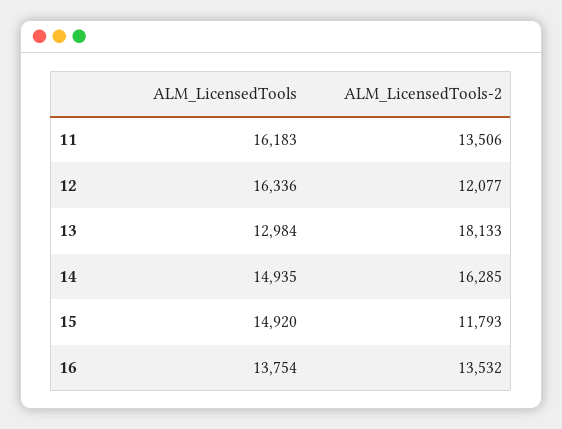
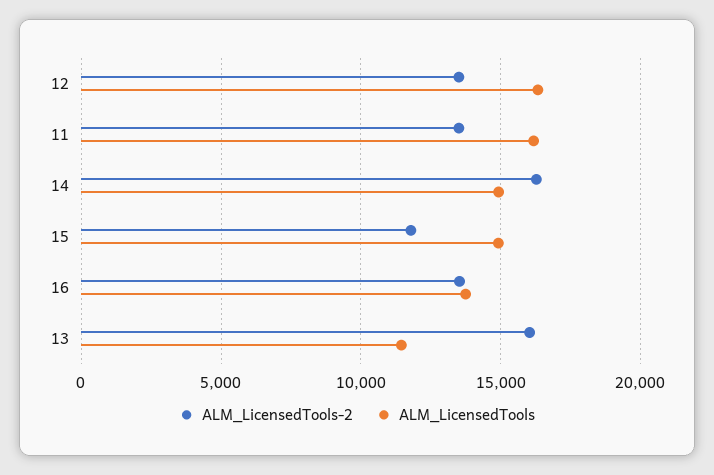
ALM_LicensedTools-2, 12: 12077 -> 13500
ALM_LicensedTools, 13: 12984 -> 11500
ALM_LicensedTools-2, 13: 18133 -> 16000

